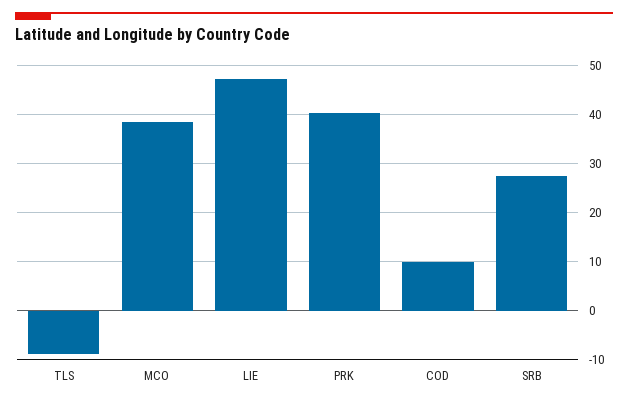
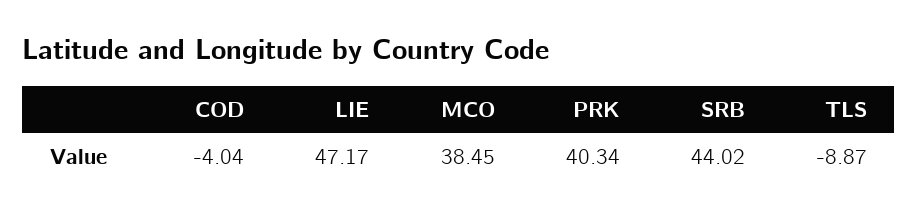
COD: 10 -> -4.04
SRB: 28 -> 44.02

